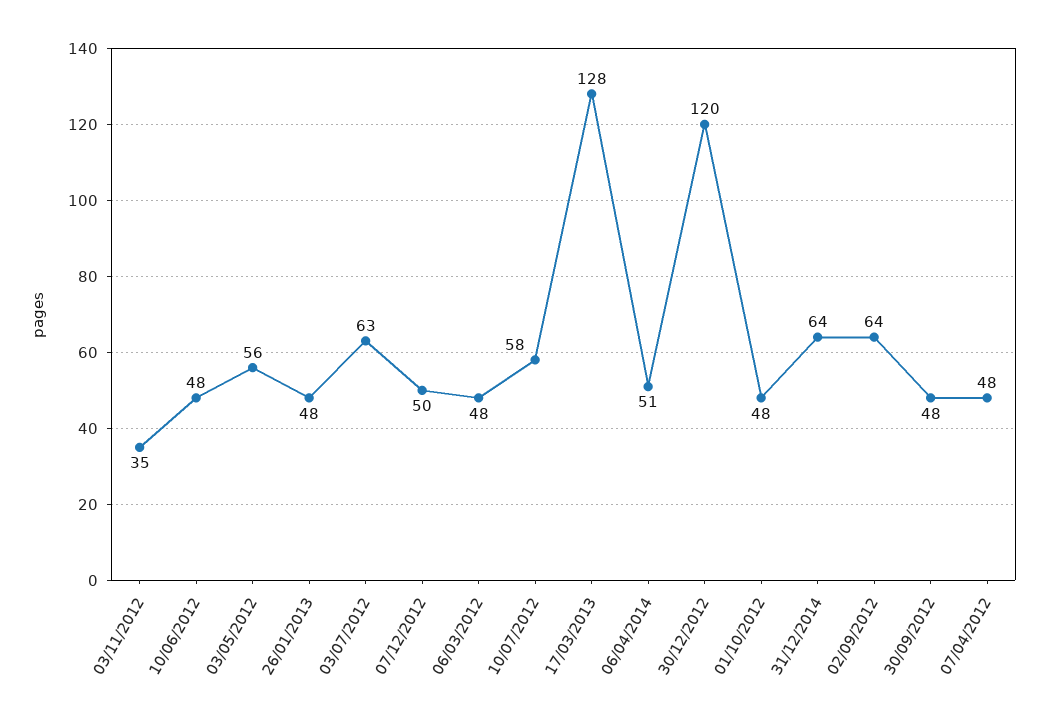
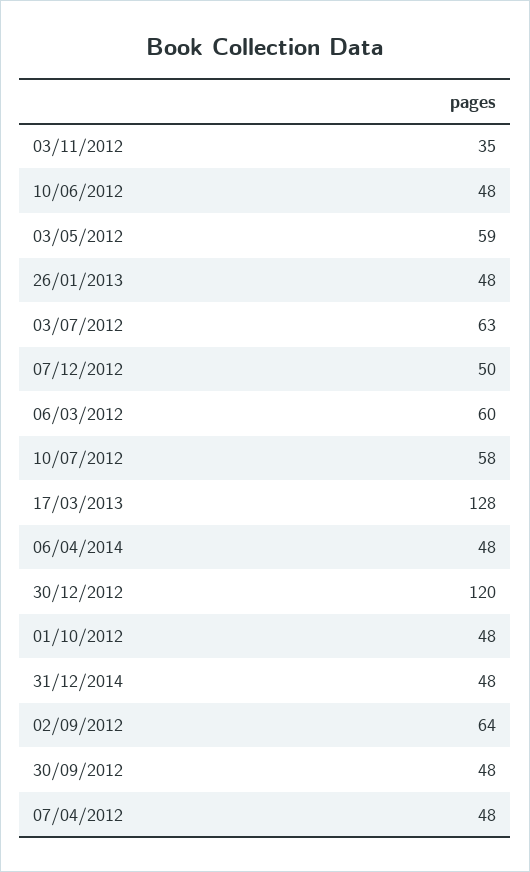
03/05/2012: 56 -> 59
06/03/2012: 48 -> 60
06/04/2014: 51 -> 48
31/12/2014: 64 -> 48

